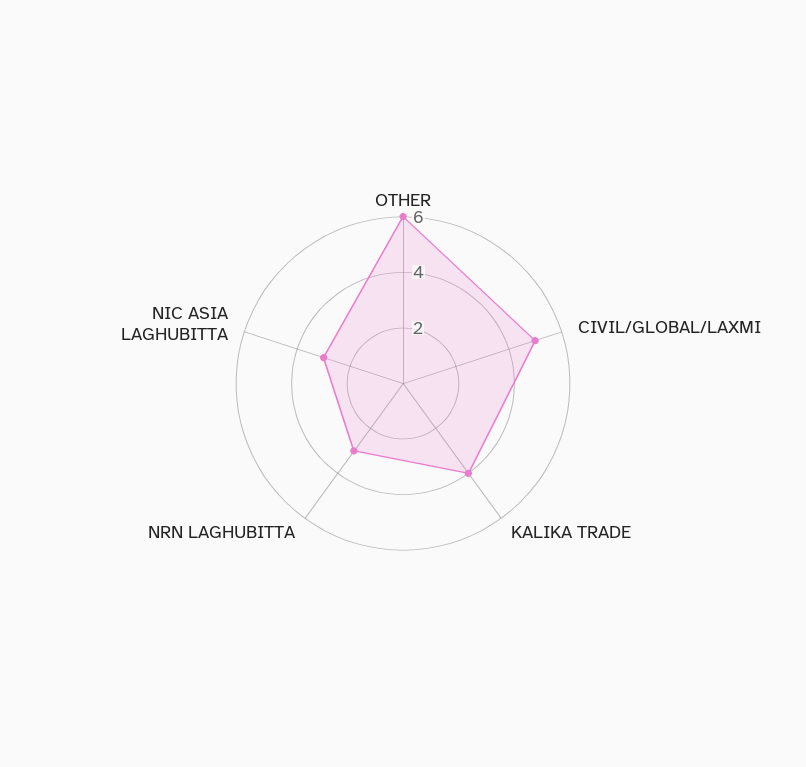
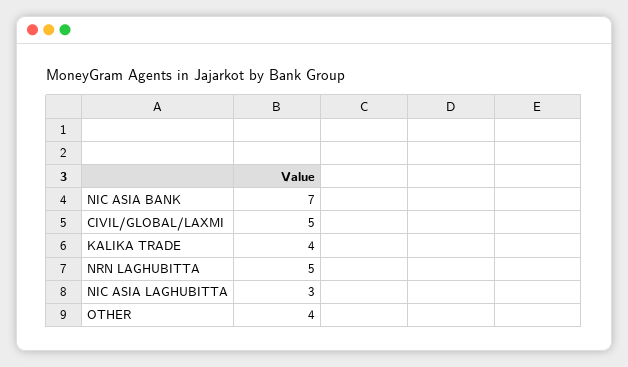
OTHER: 6 -> 4
NRN LAGHUBITTA: 3 -> 5
NIC ASIA BANK: none -> 7

